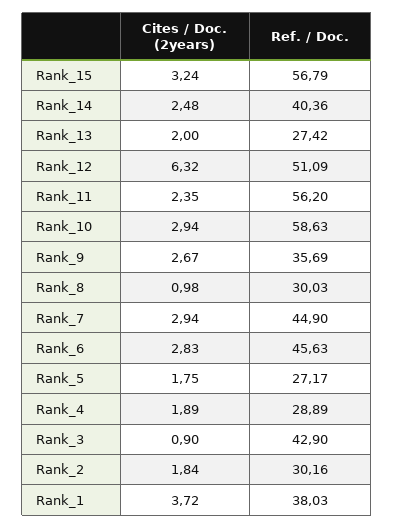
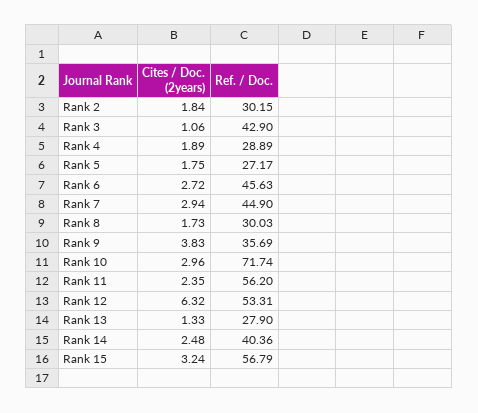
Cites / Doc. (2years), Rank_13: 2 -> 1.33
Ref. / Doc., Rank_13: 27.42 -> 27.9
Ref. / Doc., Rank_12: 51.09 -> 53.31
Cites / Doc. (2years), Rank_10: 2.94 -> 2.96
Ref. / Doc., Rank_10: 58.63 -> 71.74
Cites / Doc. (2years), Rank_9: 2.67 -> 3.83
Cites / Doc. (2years), Rank_8: 0.98 -> 1.73
Cites / Doc. (2years), Rank_6: 2.83 -> 2.72
Cites / Doc. (2years), Rank_3: 0.9 -> 1.06
Ref. / Doc., Rank_2: 30.16 -> 30.15
Cites / Doc. (2years), Rank_1: 3.72 -> none
Ref. / Doc., Rank_1: 38.03 -> none

